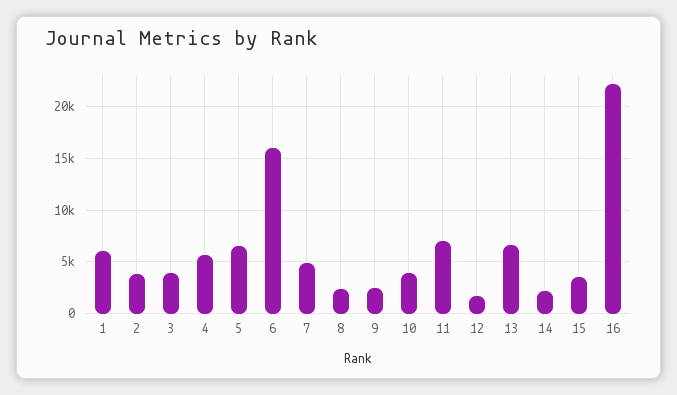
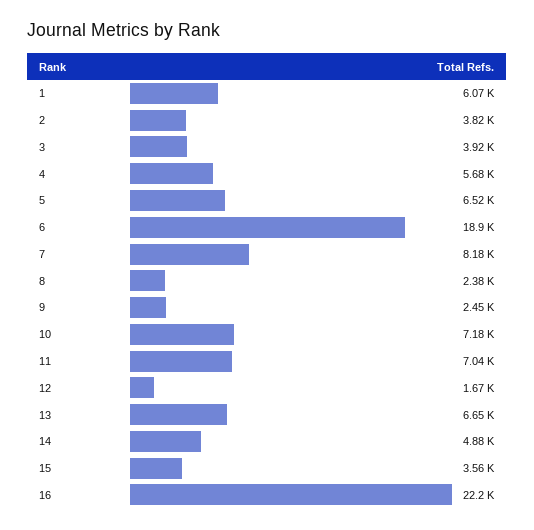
6: 16000 -> 18900
7: 5000 -> 8180
10: 4000 -> 7180
14: 2000 -> 4880

